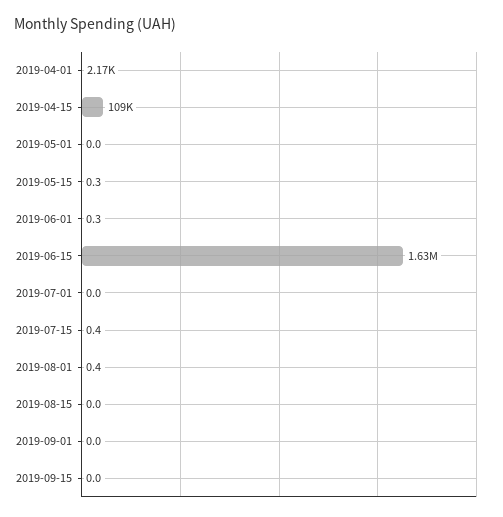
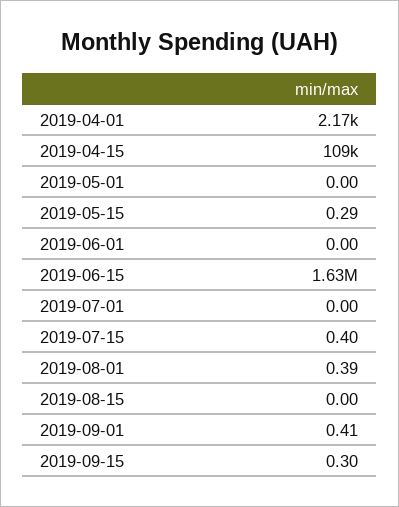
2019-06-01: 0.3 -> 0
2019-09-01: 0 -> 0.41
2019-09-15: 0 -> 0.3

